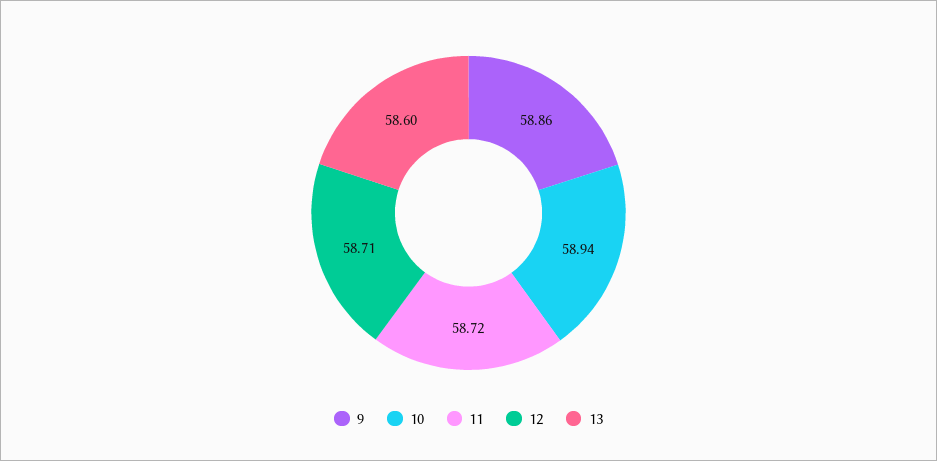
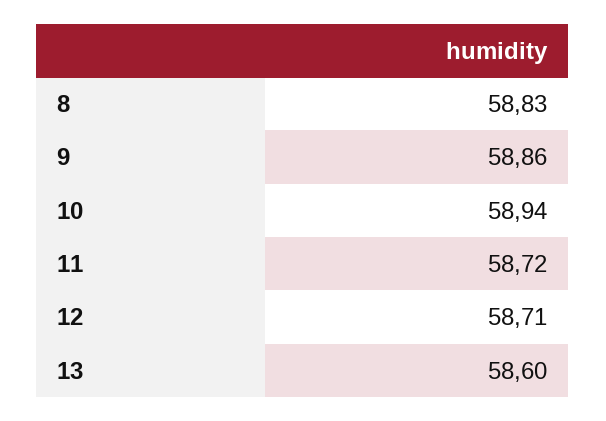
8: none -> 58.83

